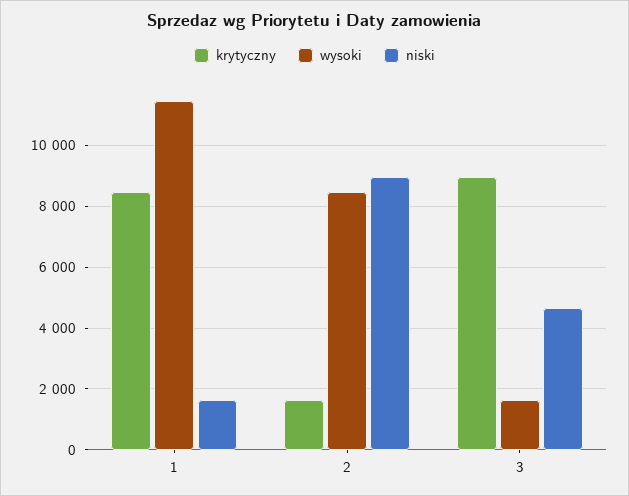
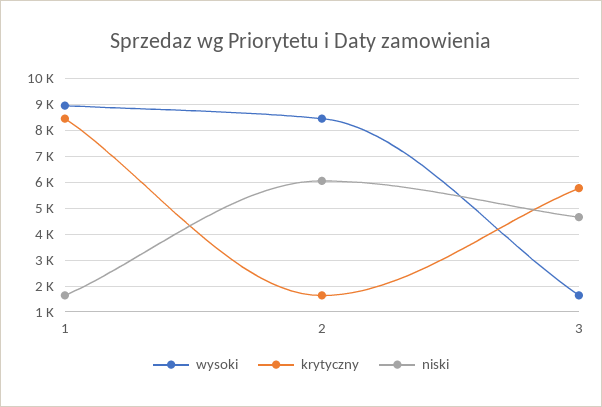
wysoki, 1: 11400 -> 9000
niski, 2: 9000 -> 6000
krytyczny, 3: 9000 -> 5750

